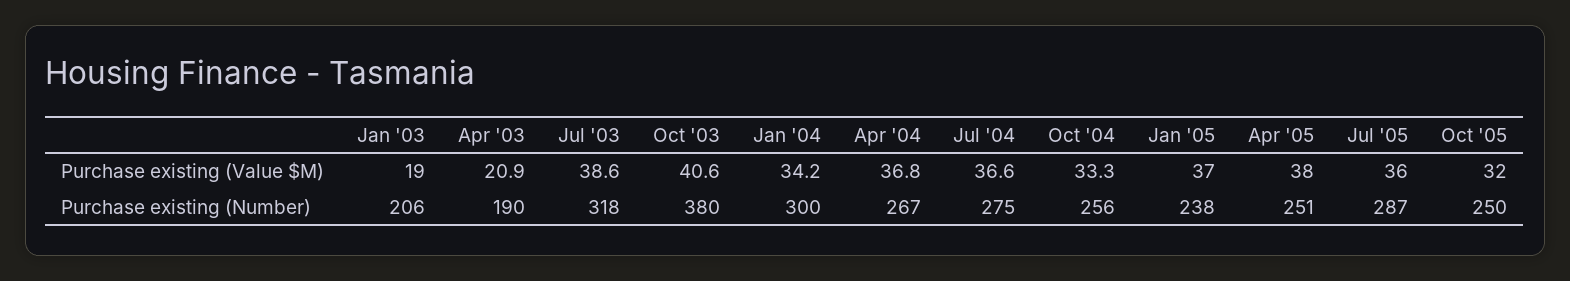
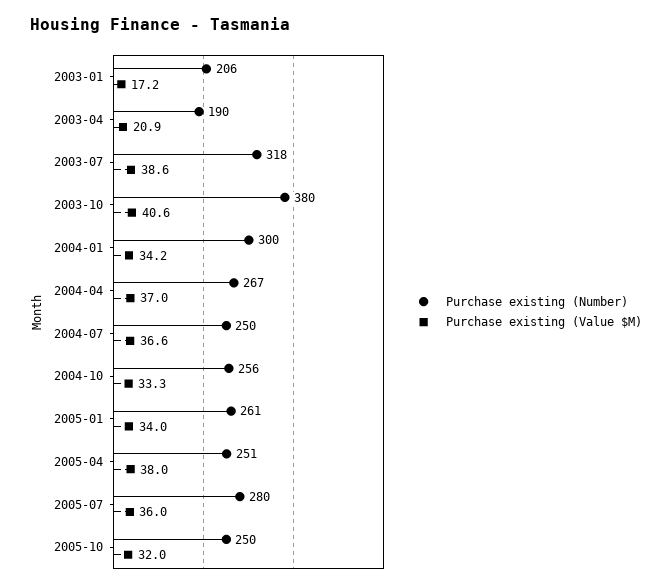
Purchase existing (Value $M), Jan '03: 19 -> 17.2
Purchase existing (Value $M), Apr '04: 36.8 -> 37
Purchase existing (Value $M), Jan '05: 37 -> 34
Purchase existing (Number), Jul '04: 275 -> 250
Purchase existing (Number), Jan '05: 238 -> 261
Purchase existing (Number), Jul '05: 287 -> 280

